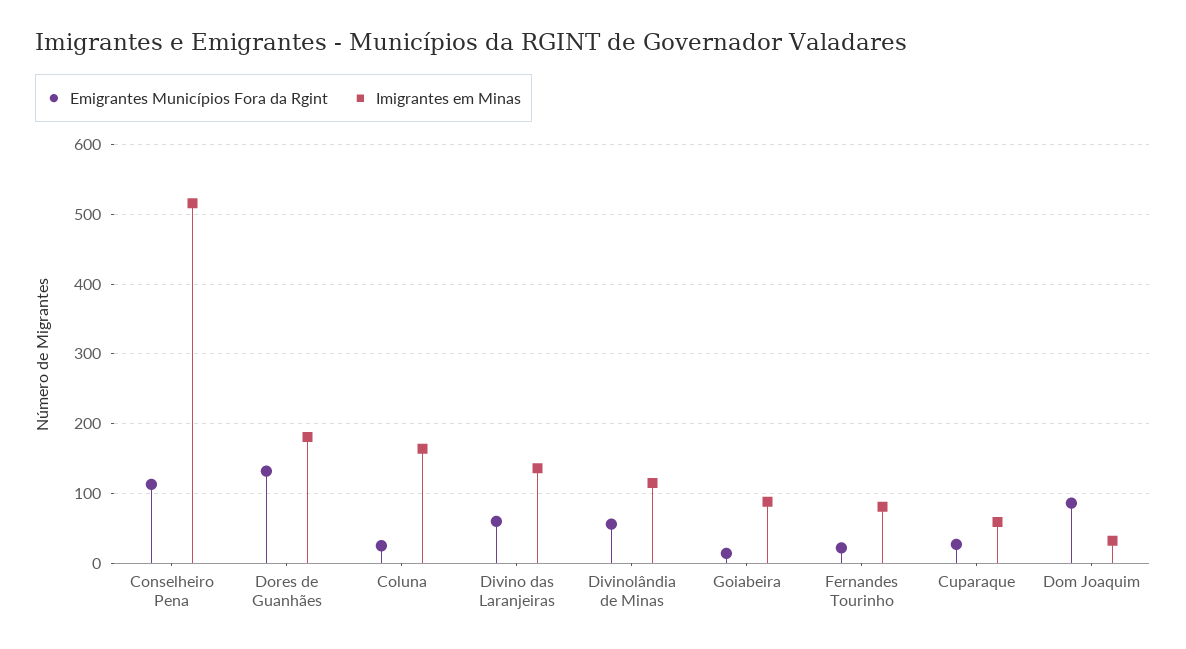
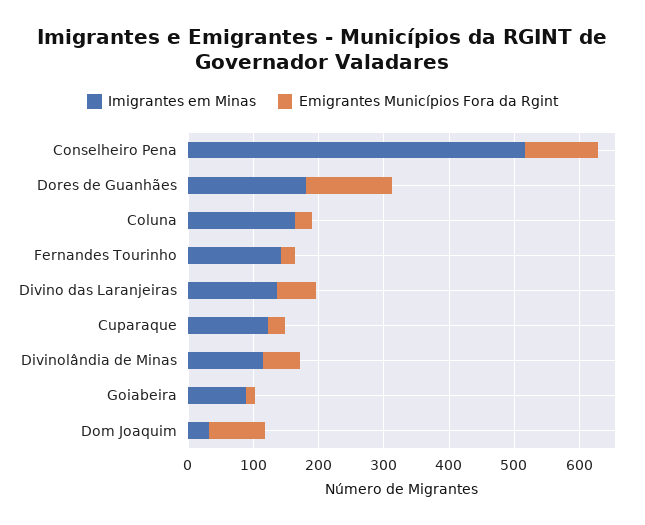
Imigrantes em Minas, Fernandes Tourinho: 80 -> 140
Imigrantes em Minas, Cuparaque: 60 -> 120

